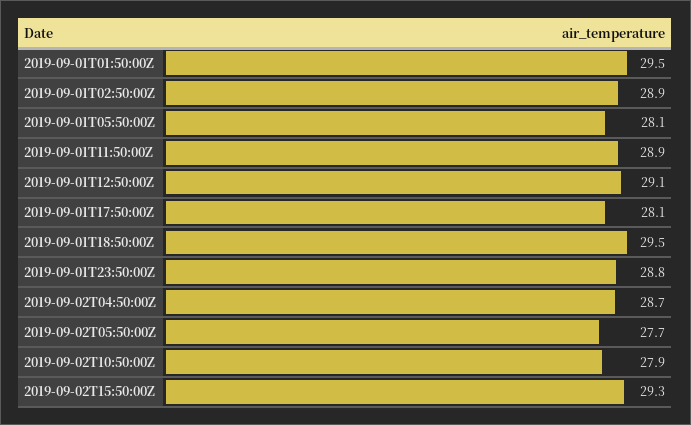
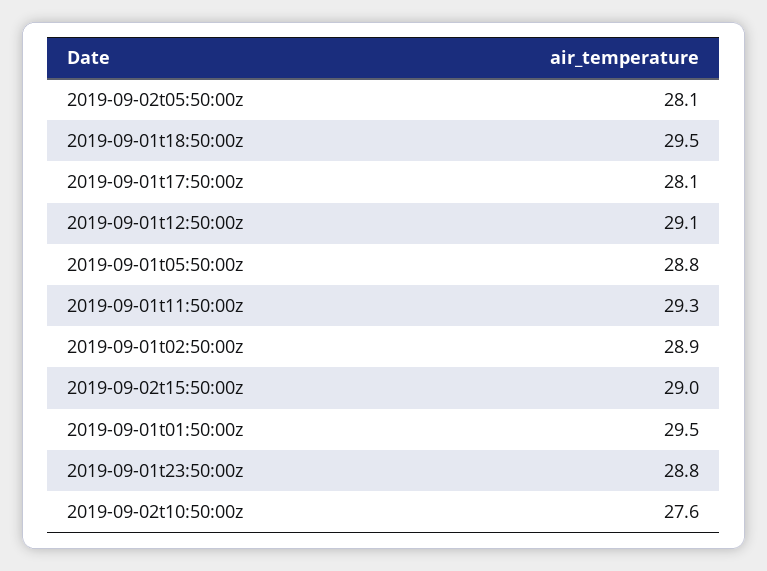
2019-09-01T05:50:00Z: 28.1 -> 28.8
2019-09-01T11:50:00Z: 28.9 -> 29.3
2019-09-02T04:50:00Z: 28.7 -> none
2019-09-02T05:50:00Z: 27.7 -> 28.1
2019-09-02T10:50:00Z: 27.9 -> 27.6
2019-09-02T15:50:00Z: 29.3 -> 29

